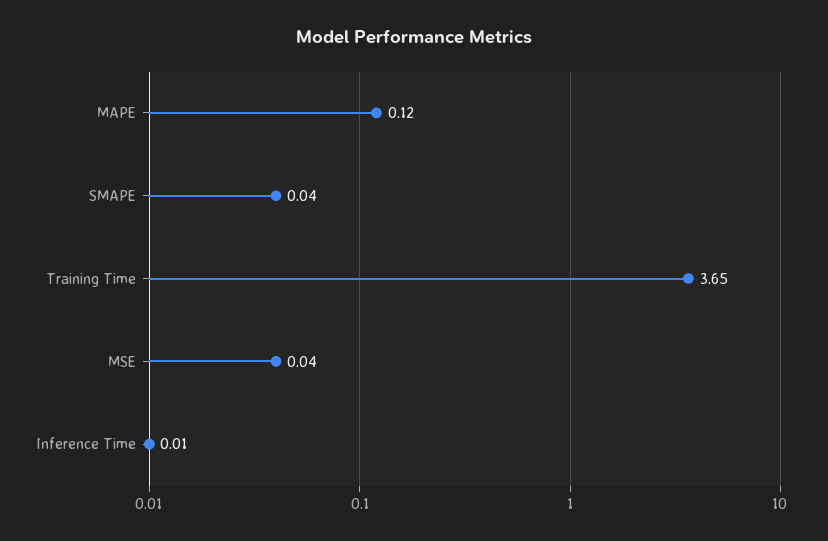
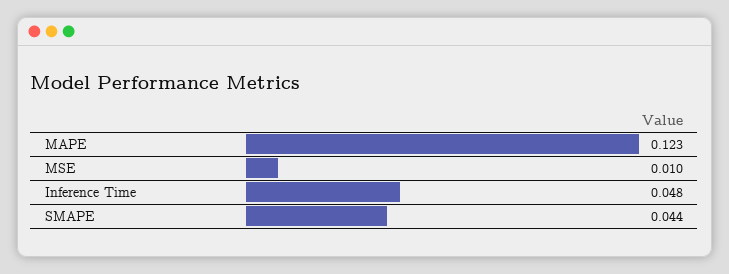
Training Time: 3.65 -> none
MSE: 0.04 -> 0.01
Inference Time: 0.01 -> 0.048

